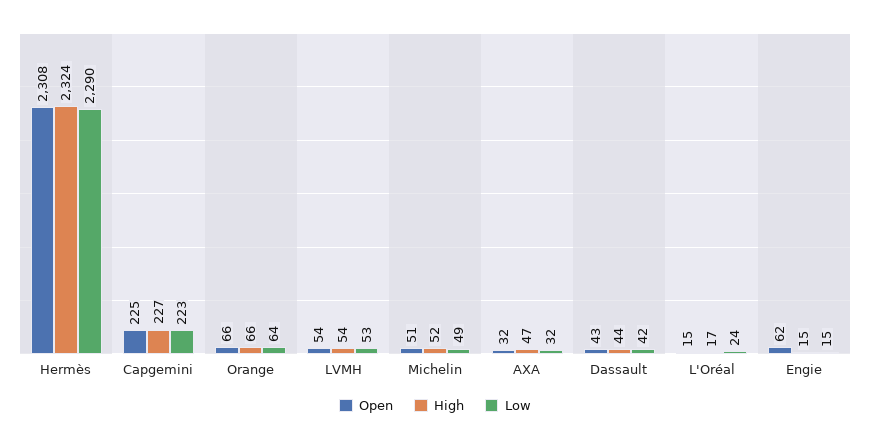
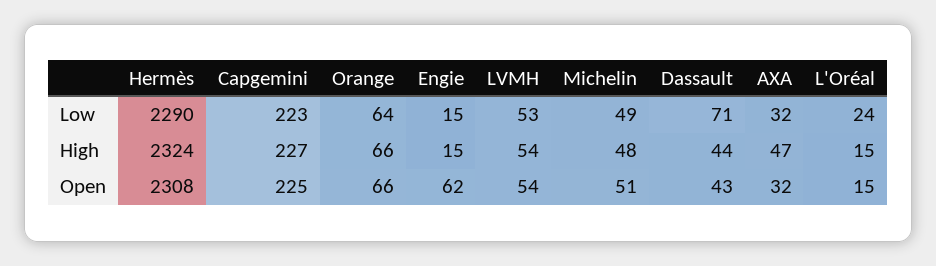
High, Michelin: 52 -> 48
Low, Dassault: 42 -> 71
High, L'Oréal: 17 -> 15

